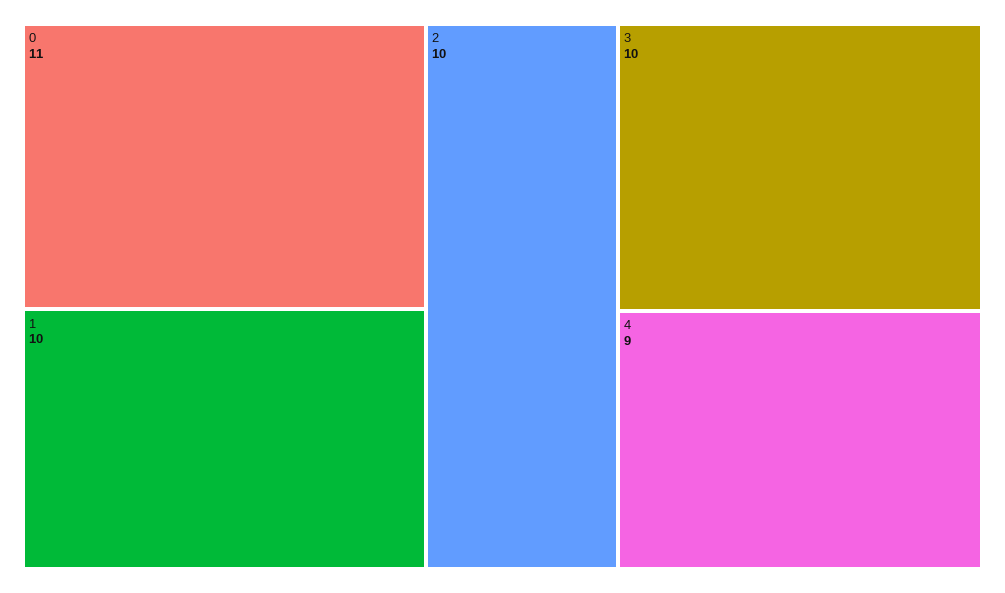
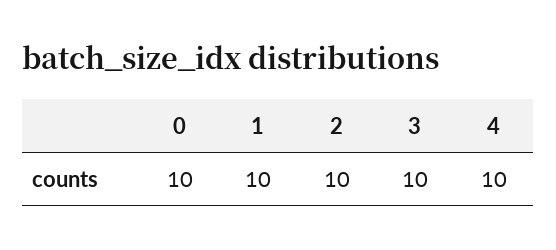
0: 11 -> 10
4: 9 -> 10

